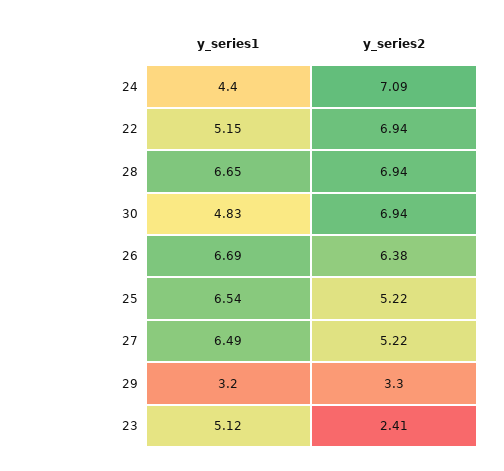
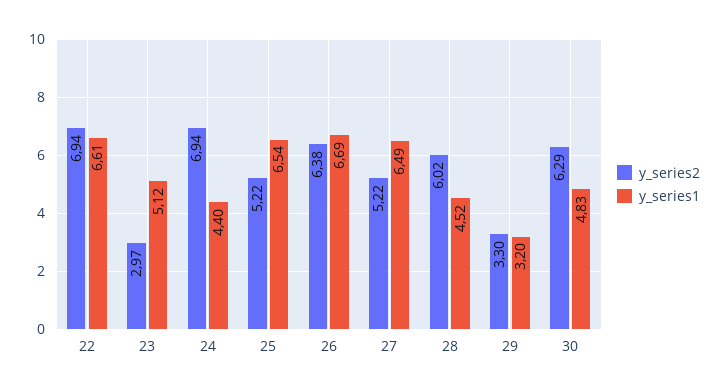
y_series2, 24: 7.09 -> 6.94
y_series1, 22: 5.15 -> 6.61
y_series1, 28: 6.65 -> 4.52
y_series2, 28: 6.94 -> 6.02
y_series2, 30: 6.94 -> 6.29
y_series2, 23: 2.41 -> 2.97

